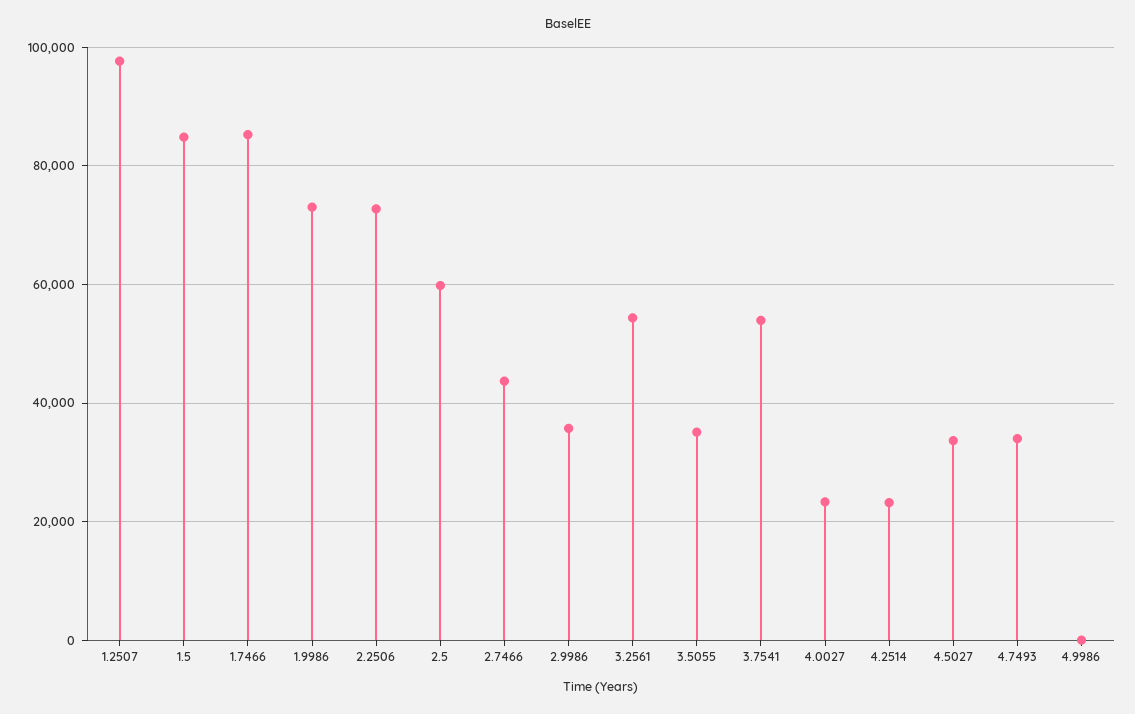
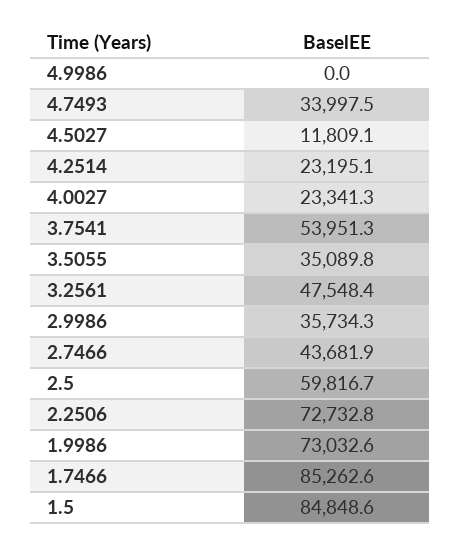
1.2507: 98000 -> none
3.2561: 54000 -> 47548.4
4.5027: 34000 -> 11809.1

